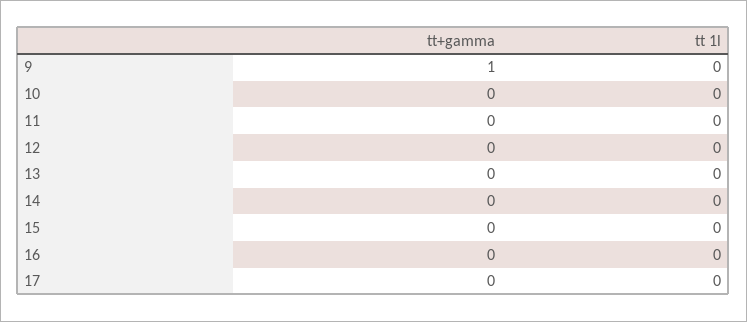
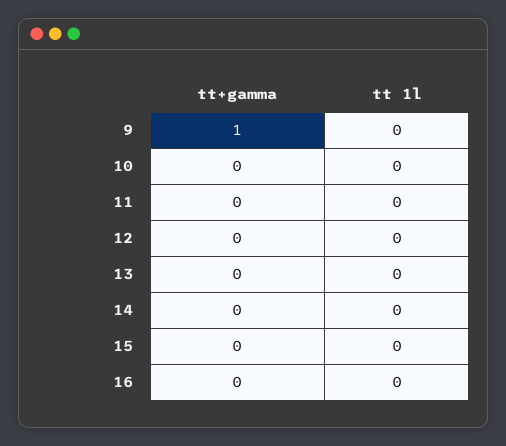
tt+gamma, 17: 0 -> none
tt 1l, 17: 0 -> none

